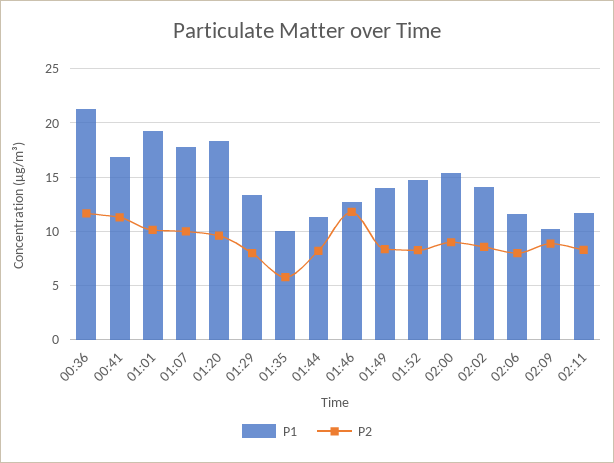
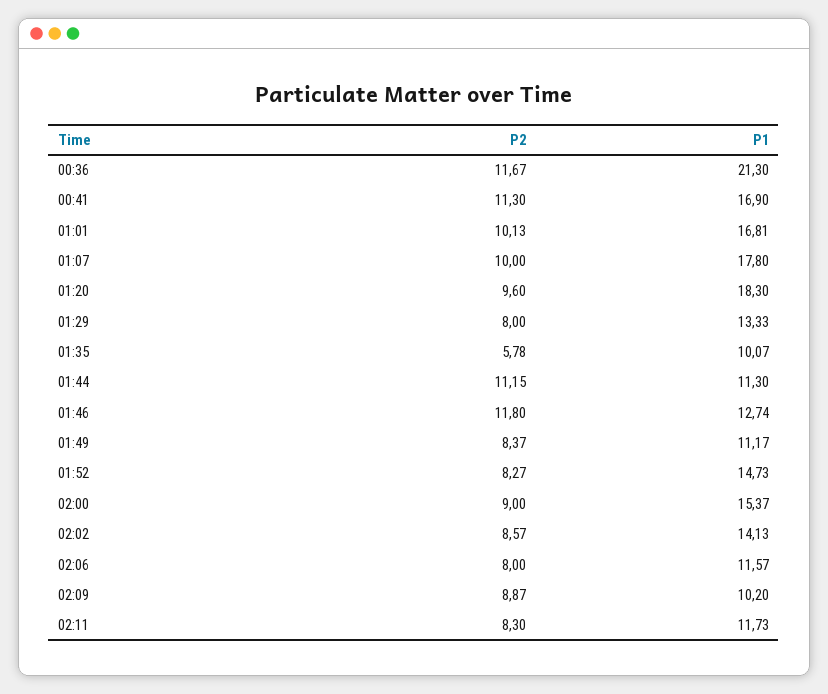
P1, 01:01: 19 -> 16.81
P2, 01:44: 8 -> 11.15
P1, 01:49: 14 -> 11.17

